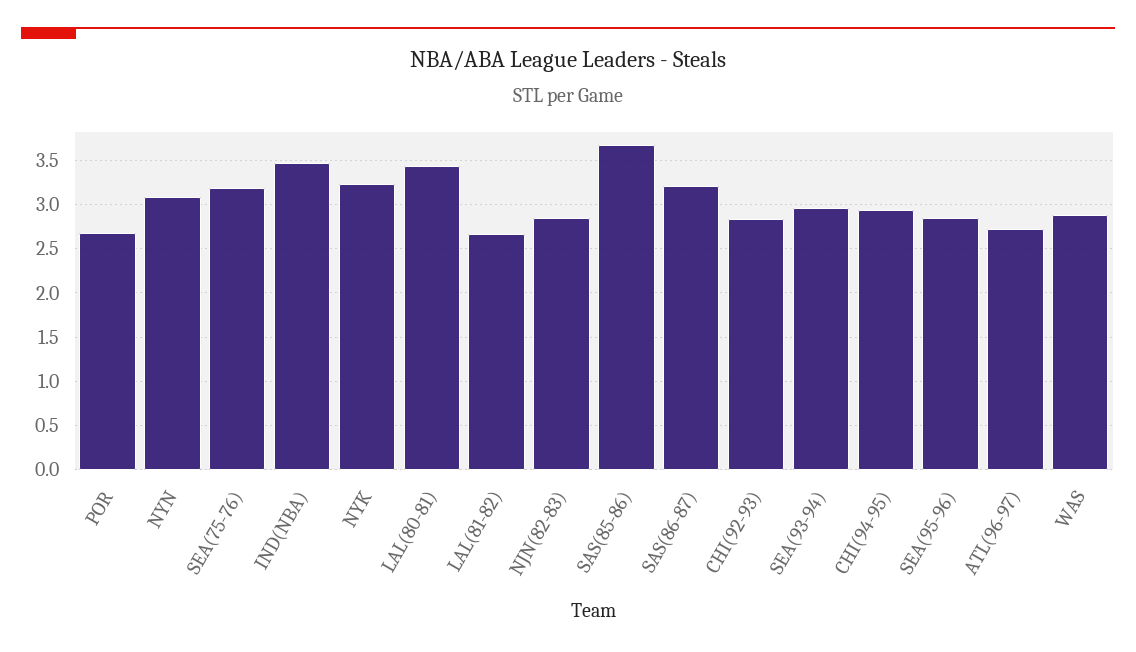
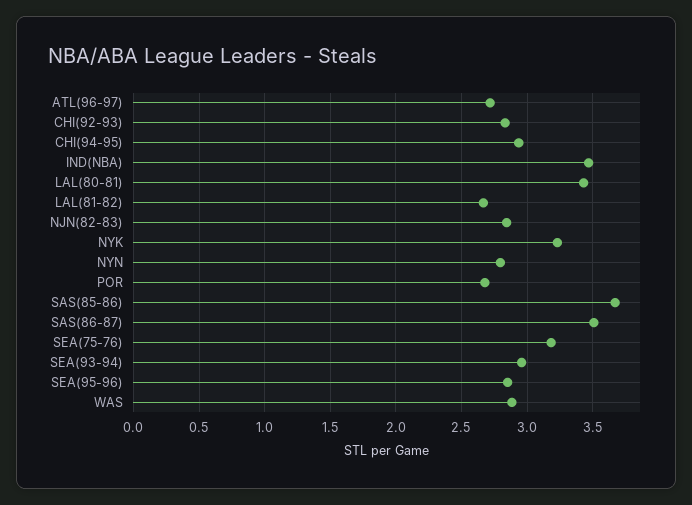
NYN: 3.1 -> 2.8
SAS(86-87): 3.2 -> 3.5

